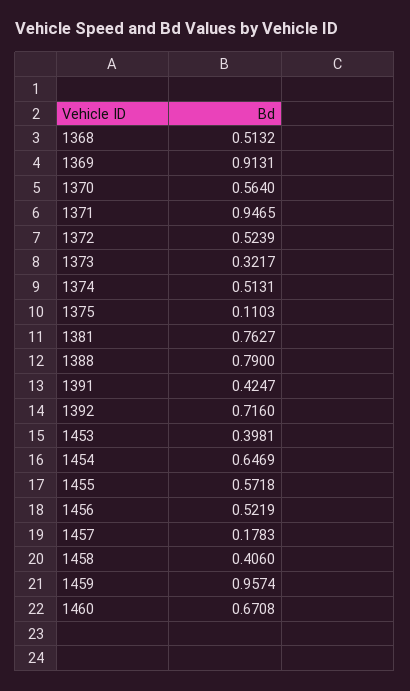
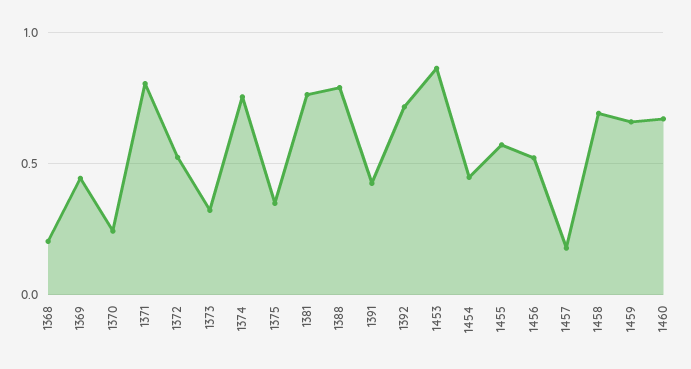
1368: 0.5132 -> 0.2
1369: 0.9131 -> 0.45
1370: 0.564 -> 0.25
1371: 0.9465 -> 0.8
1374: 0.5131 -> 0.75
1375: 0.1103 -> 0.35
1453: 0.3981 -> 0.85
1454: 0.6469 -> 0.45
1458: 0.406 -> 0.7
1459: 0.9574 -> 0.65

